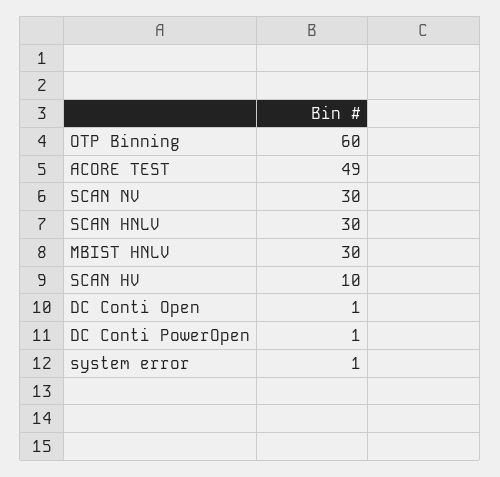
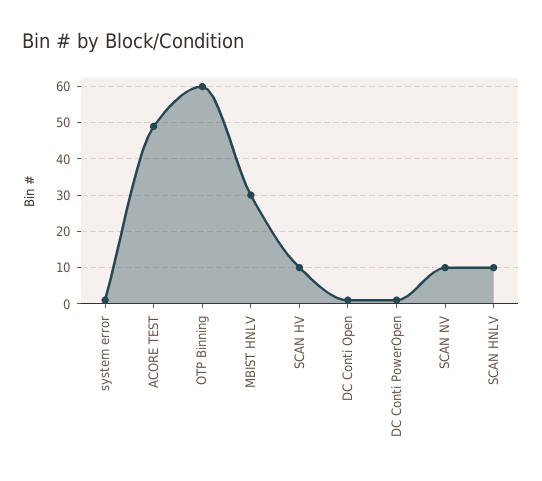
SCAN NV: 30 -> 10
SCAN HNLV: 30 -> 10

